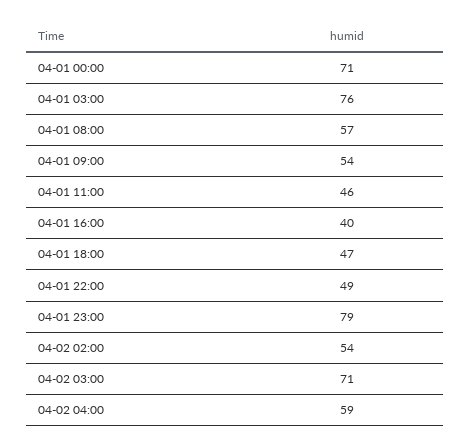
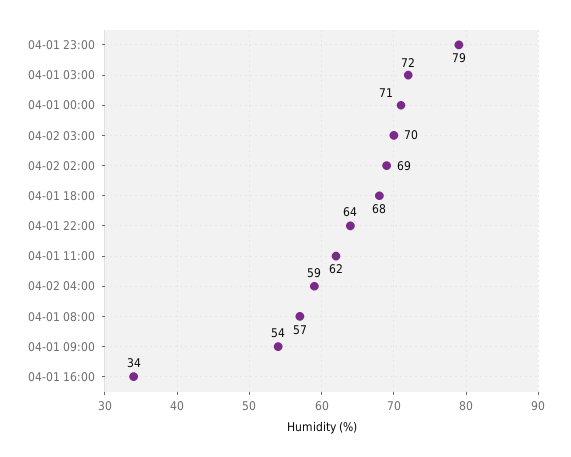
04-01 03:00: 76 -> 72
04-01 11:00: 46 -> 62
04-01 16:00: 40 -> 34
04-01 18:00: 47 -> 68
04-01 22:00: 49 -> 64
04-02 02:00: 54 -> 69
04-02 03:00: 71 -> 70

